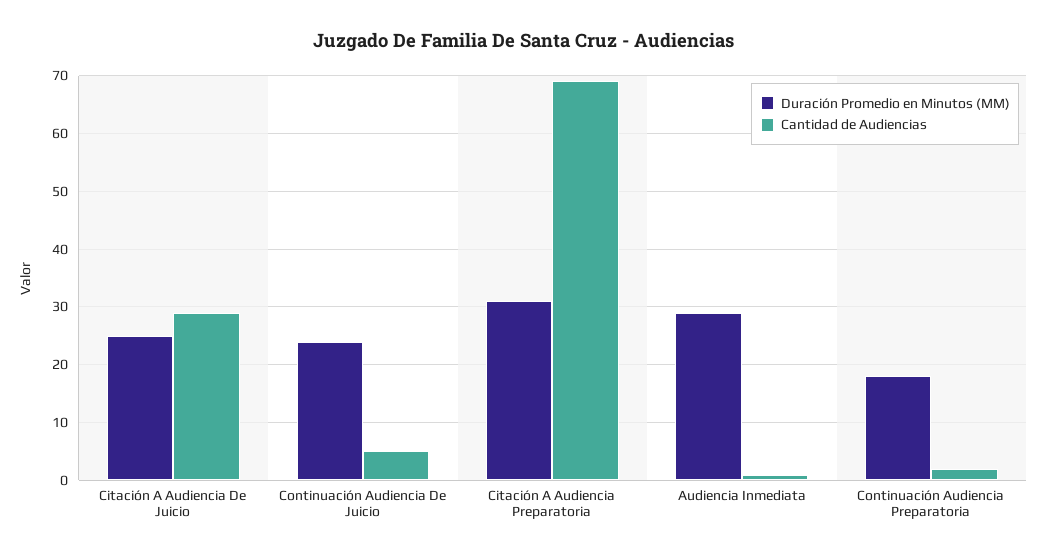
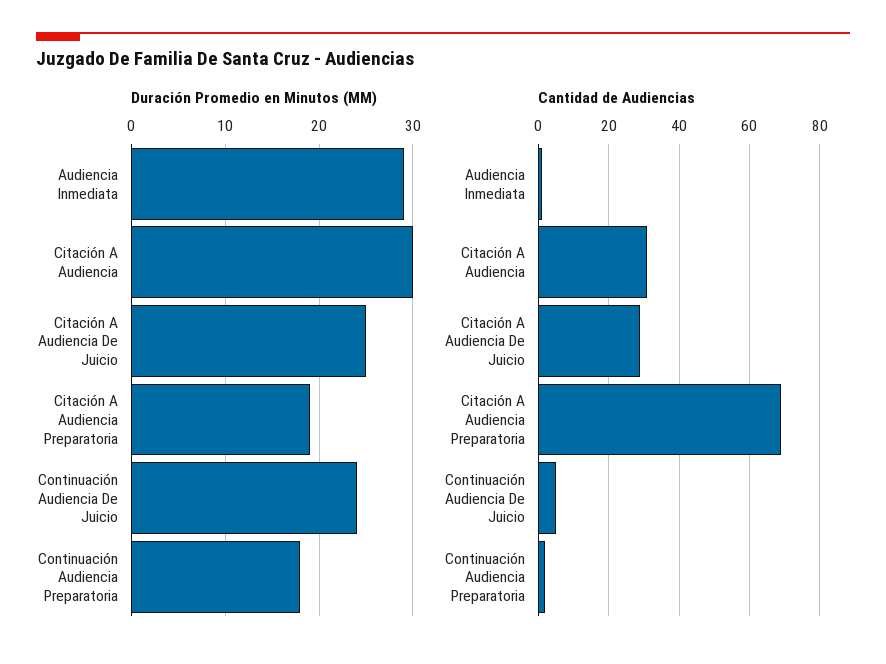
Duración Promedio en Minutos (MM), Citación A Audiencia Preparatoria: 30 -> 19
Duración Promedio en Minutos (MM), Citación A Audiencia: none -> 30
Cantidad de Audiencias, Citación A Audiencia: none -> 30

